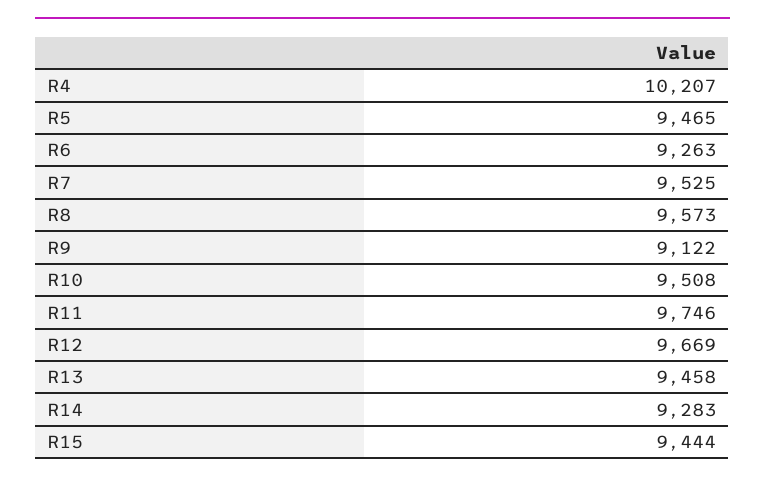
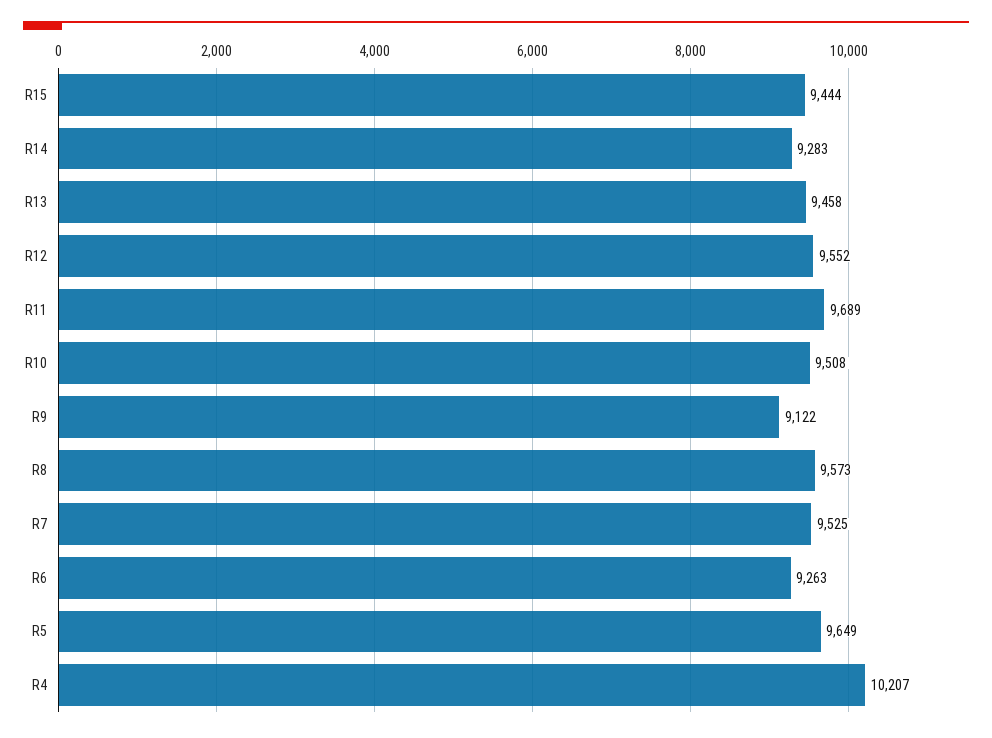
R5: 9465 -> 9649
R11: 9746 -> 9689
R12: 9669 -> 9552

